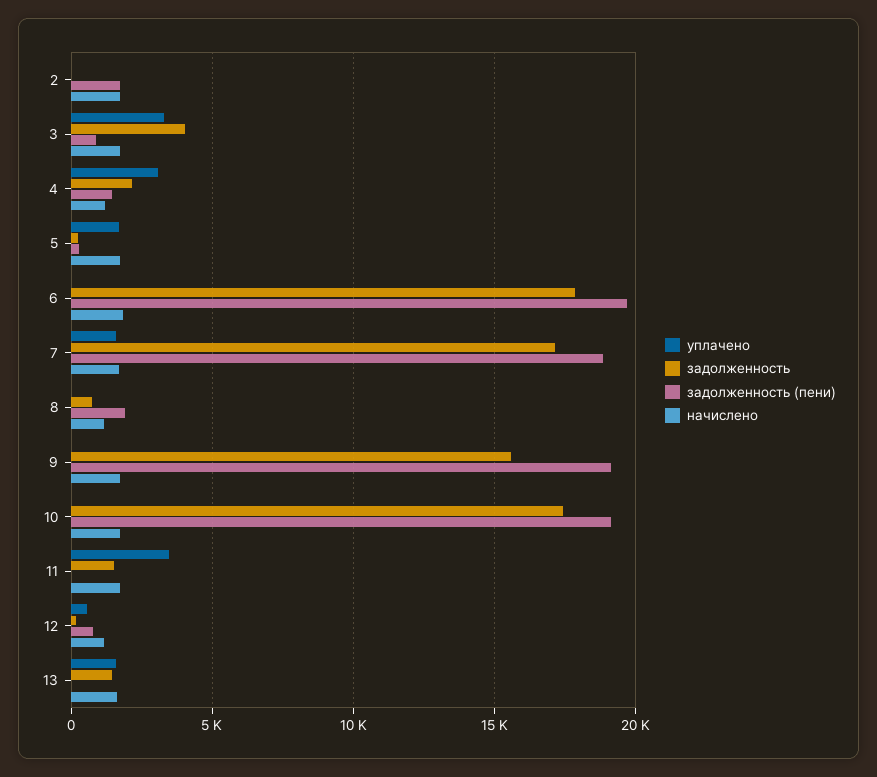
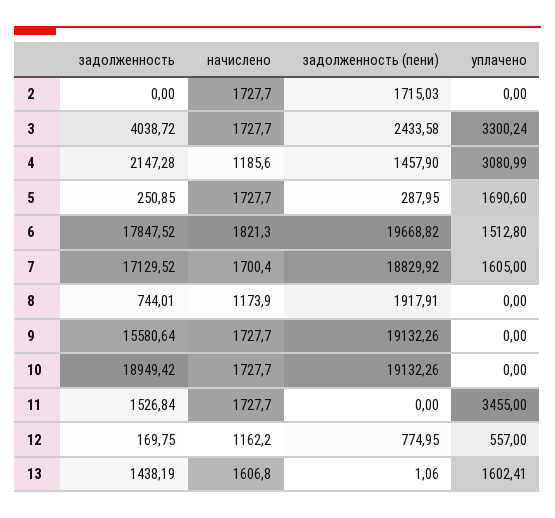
задолженность (пени), 3: 1000 -> 2433.58
уплачено, 6: 0 -> 1512.8
задолженность, 10: 17500 -> 18949.42

